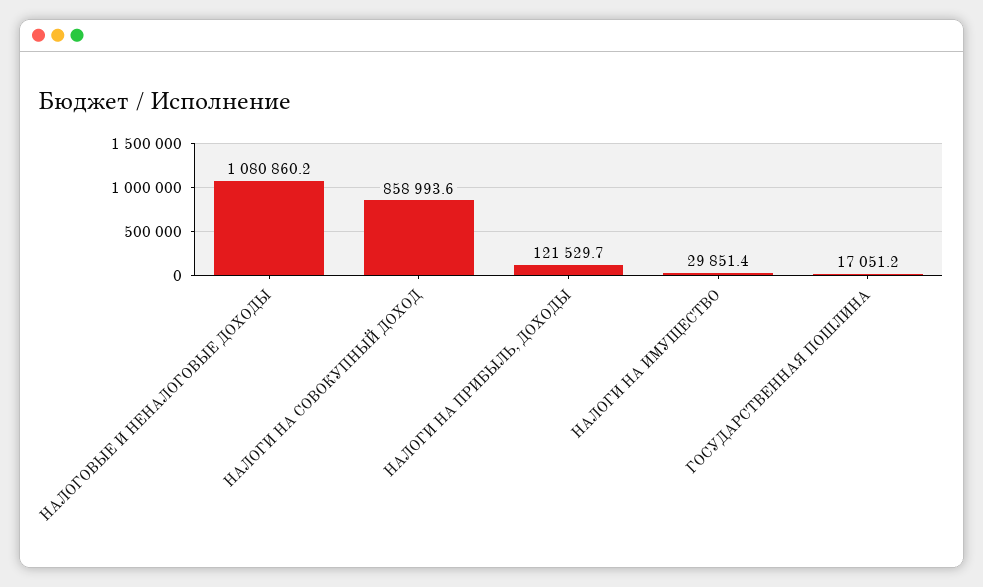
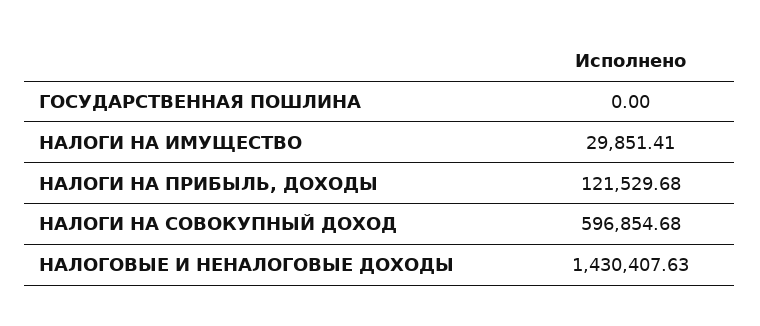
НАЛОГОВЫЕ И НЕНАЛОГОВЫЕ ДОХОДЫ: 1080860.2 -> 1430407.63
НАЛОГИ НА СОВОКУПНЫЙ ДОХОД: 858993.6 -> 596854.68
ГОСУДАРСТВЕННАЯ ПОШЛИНА: 17051.2 -> 0

